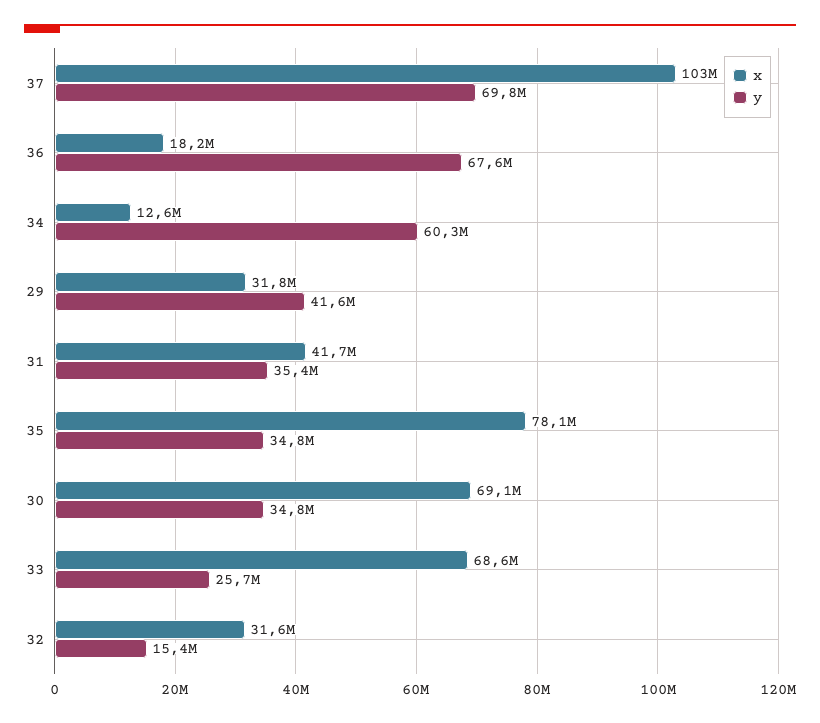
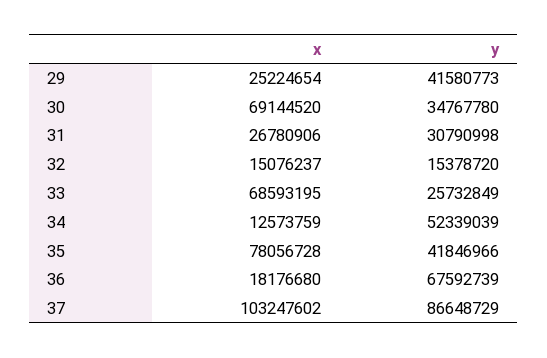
y, 37: 69800000 -> 86648729
y, 34: 60300000 -> 52339039
x, 29: 31800000 -> 25224654
x, 31: 41700000 -> 26780906
y, 31: 35400000 -> 30790998
y, 35: 34800000 -> 41846966
x, 32: 31600000 -> 15076237

